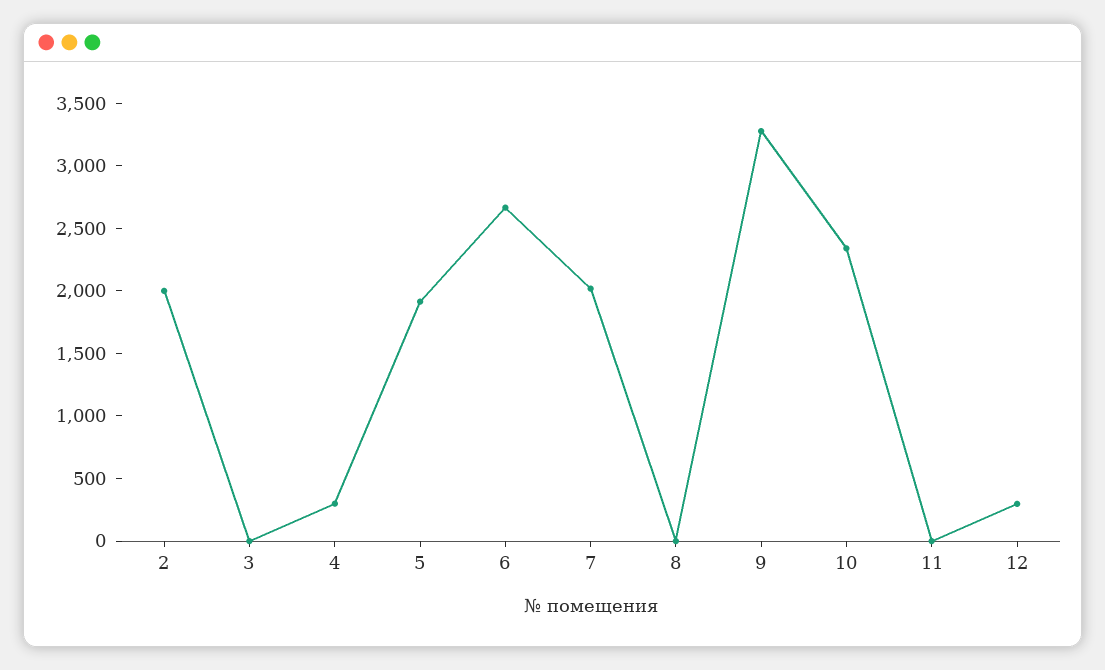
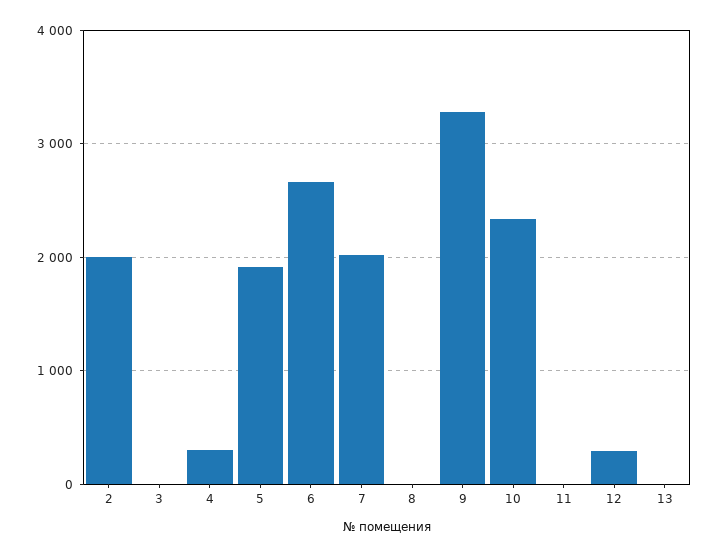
13: none -> 0

